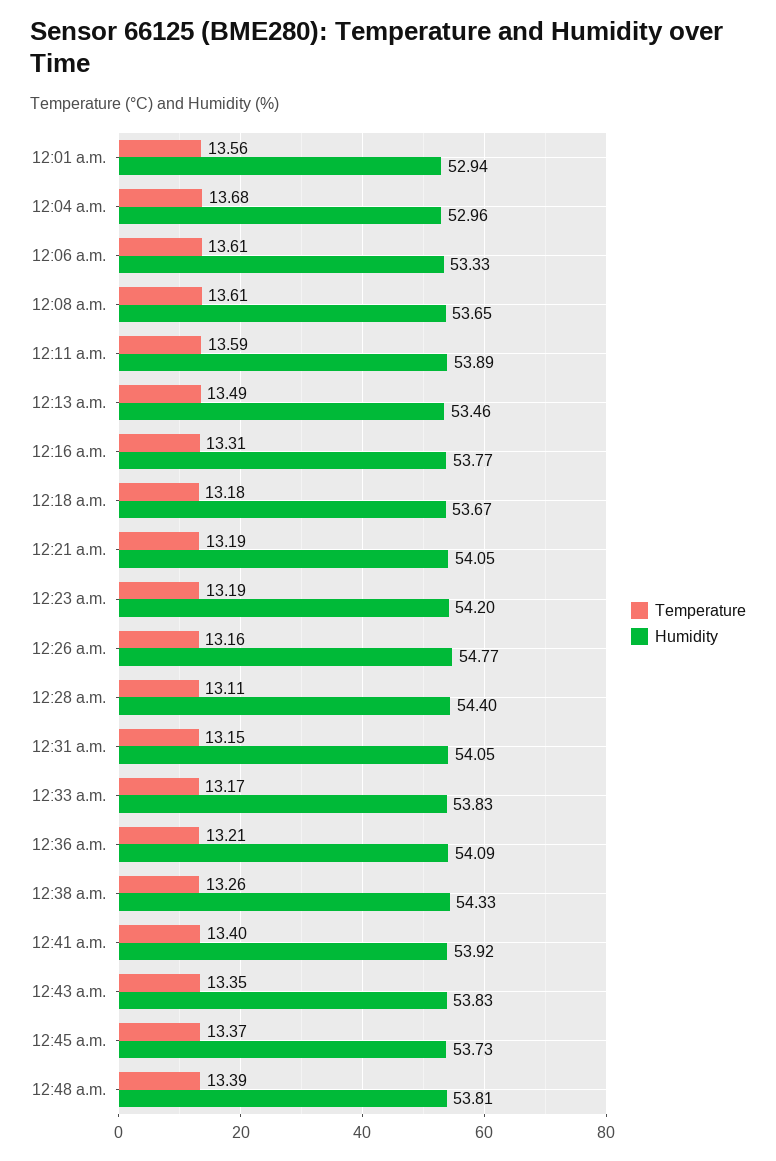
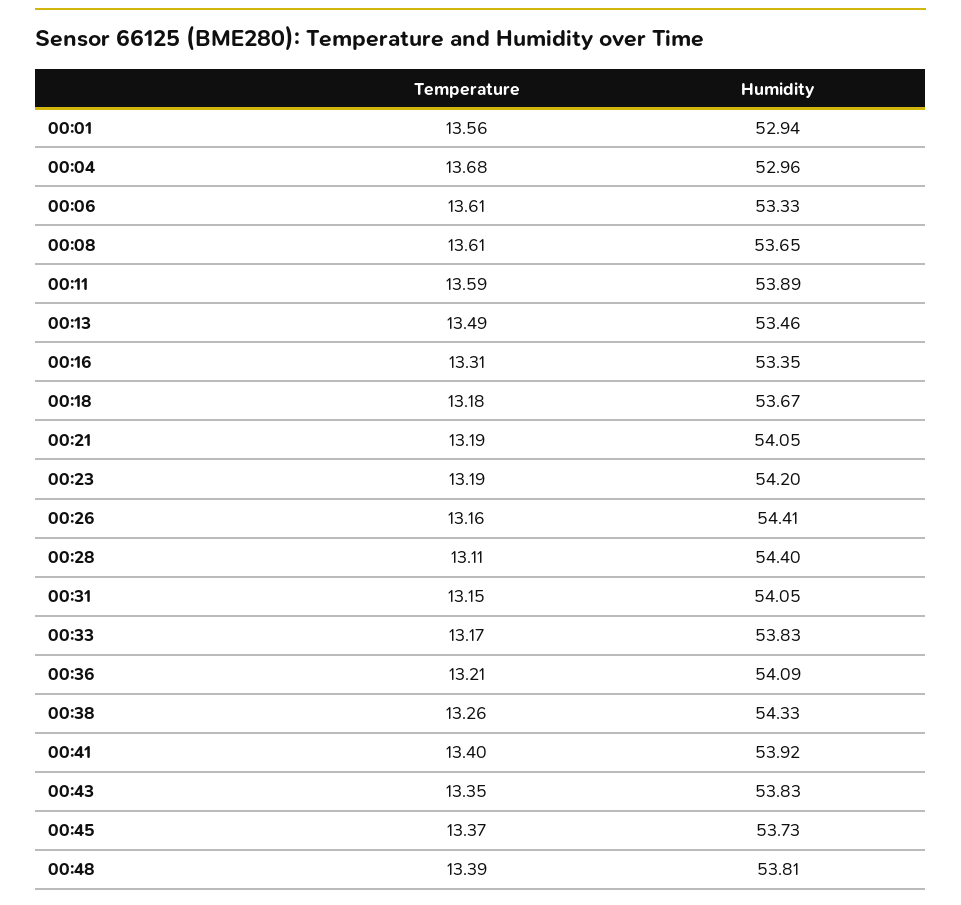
Humidity, 12:16 a.m.: 53.77 -> 53.35
Humidity, 12:26 a.m.: 54.77 -> 54.41

